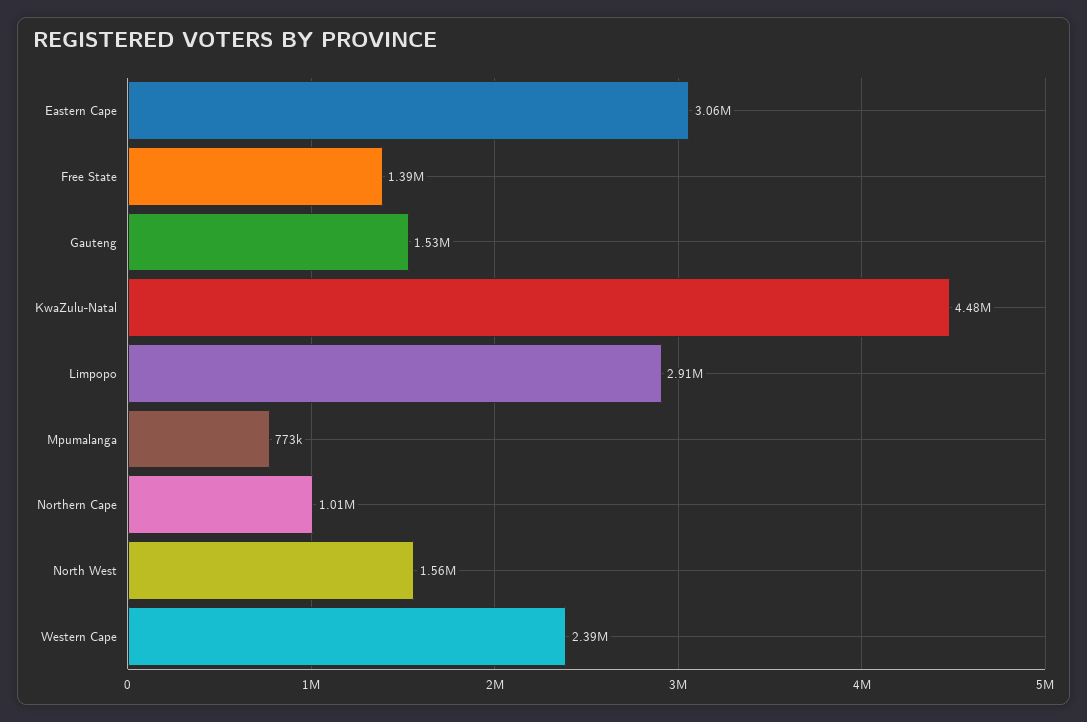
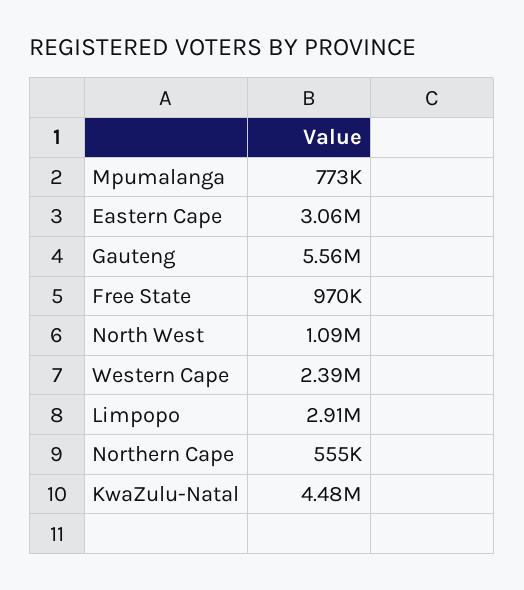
Free State: 1390000 -> 970000
Gauteng: 1530000 -> 5560000
Northern Cape: 1010000 -> 555000
North West: 1560000 -> 1090000

